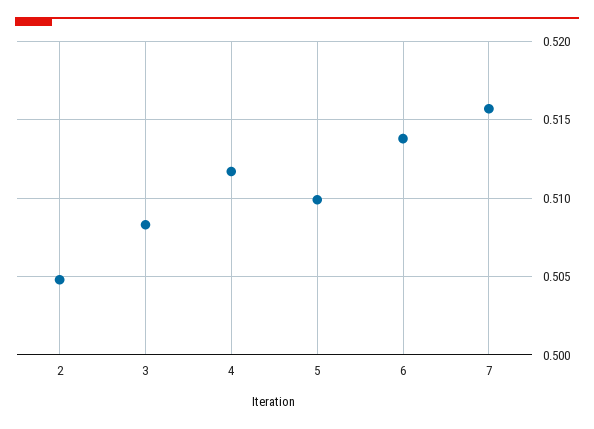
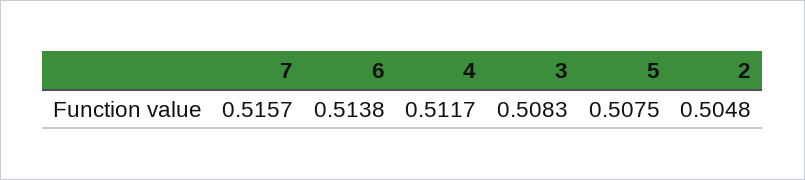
5: 0.51 -> 0.5075

